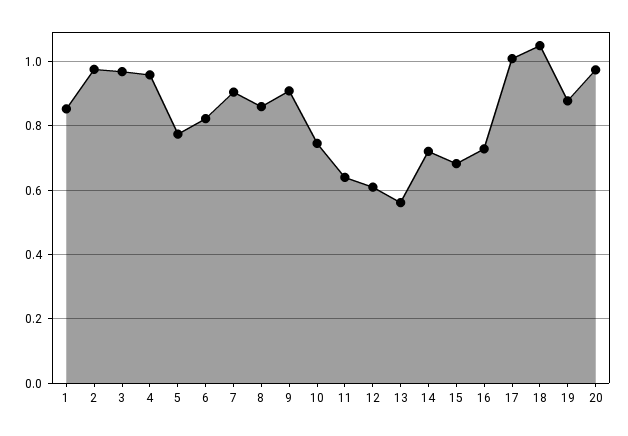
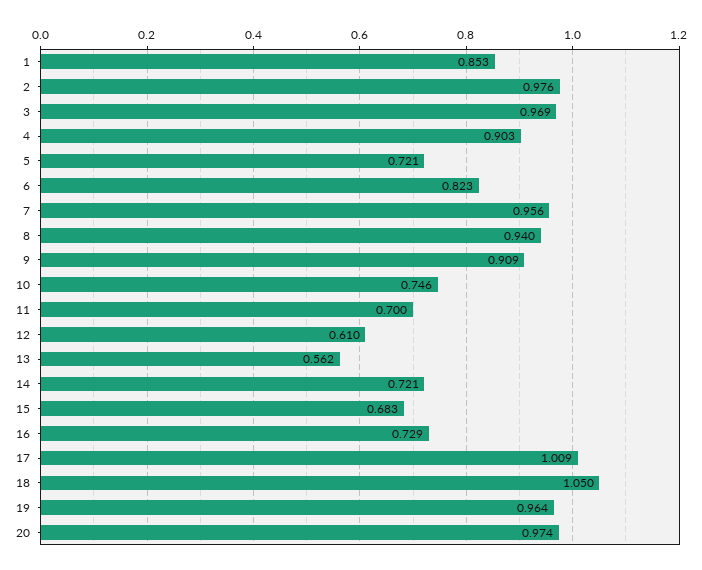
4: 0.96 -> 0.903
5: 0.78 -> 0.721
7: 0.9 -> 0.956
8: 0.86 -> 0.94
11: 0.64 -> 0.7
19: 0.88 -> 0.964

